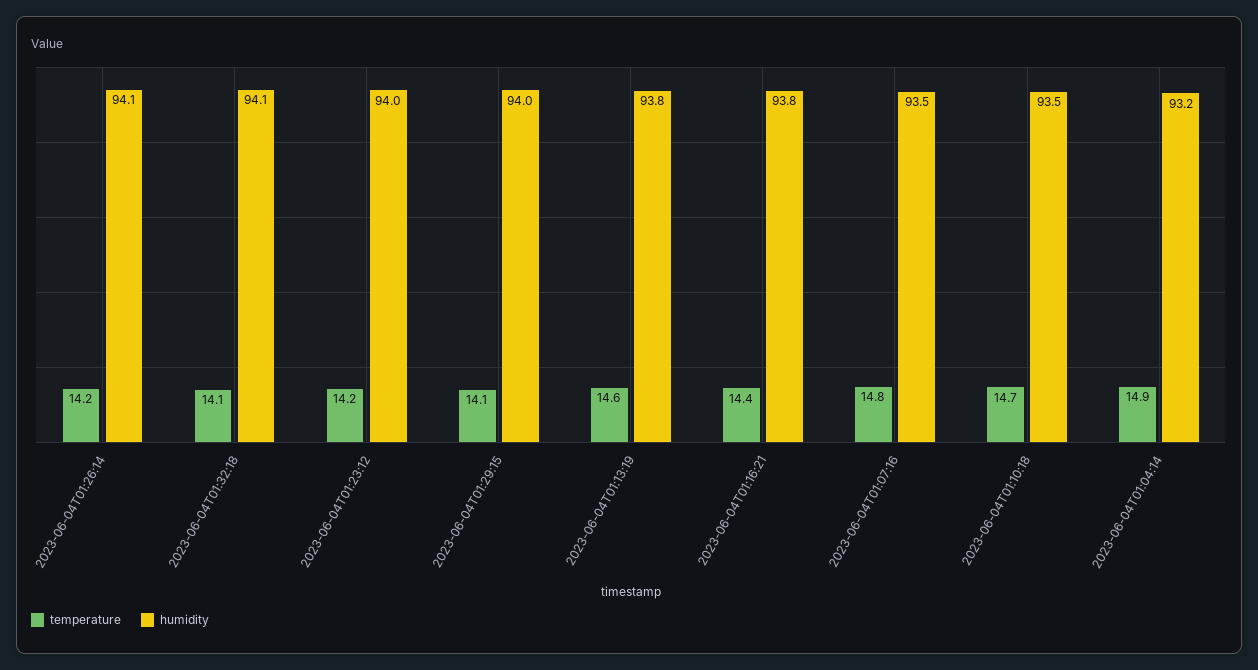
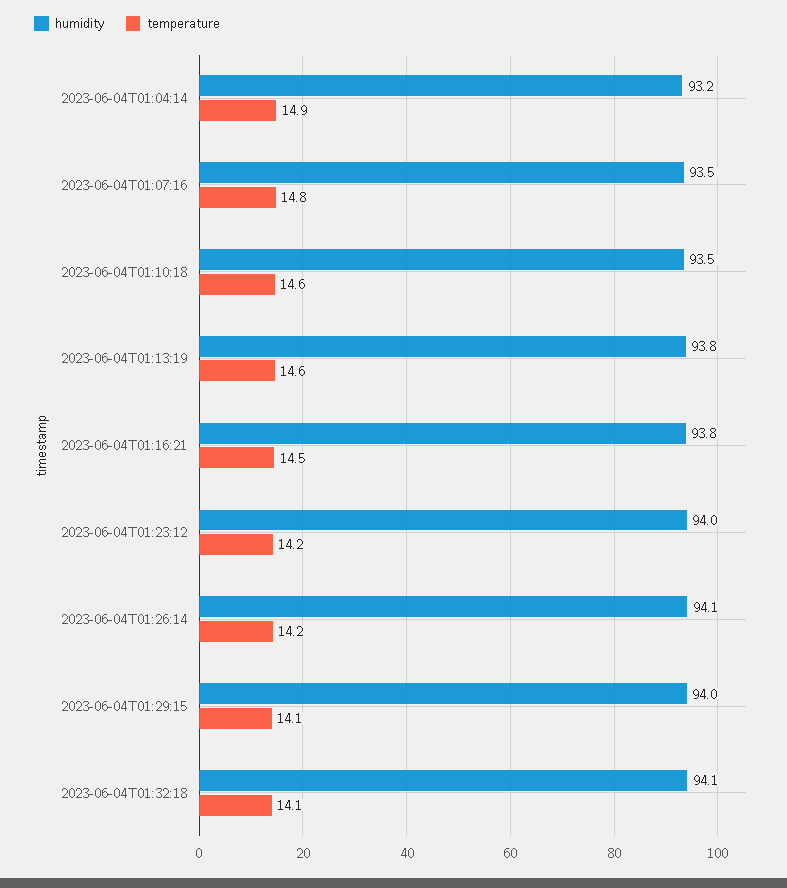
temperature, 2023-06-04T01:16:21: 14.4 -> 14.5
temperature, 2023-06-04T01:10:18: 14.7 -> 14.6

